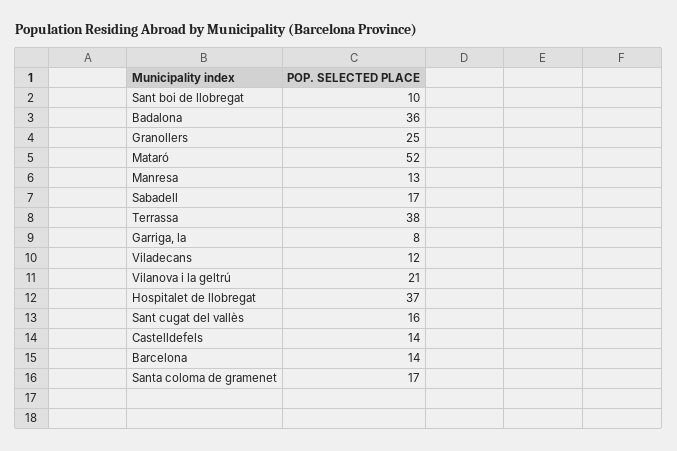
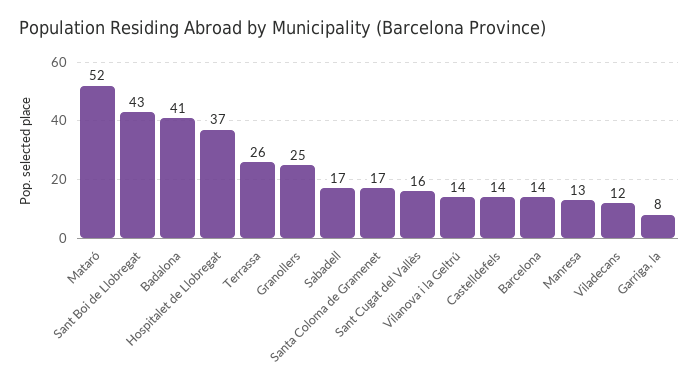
Sant boi de llobregat: 10 -> 43
Badalona: 36 -> 41
Terrassa: 38 -> 26
Vilanova i la geltrú: 21 -> 14

